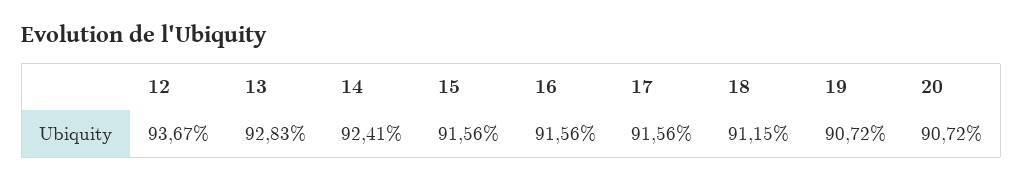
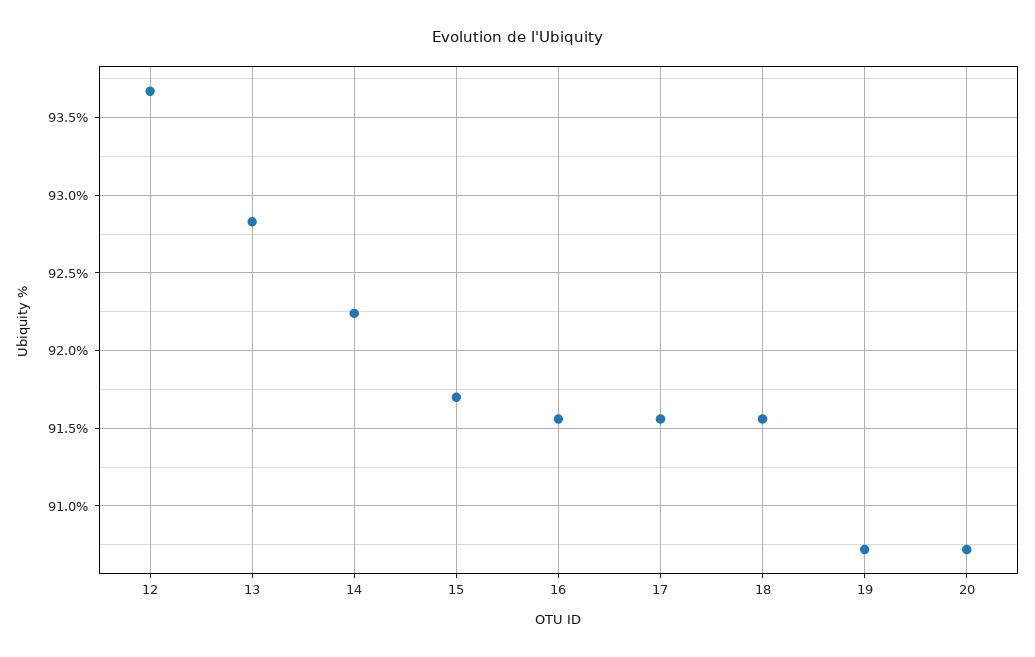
14: 92.41 -> 92.25
15: 91.56 -> 91.7
18: 91.15 -> 91.55

